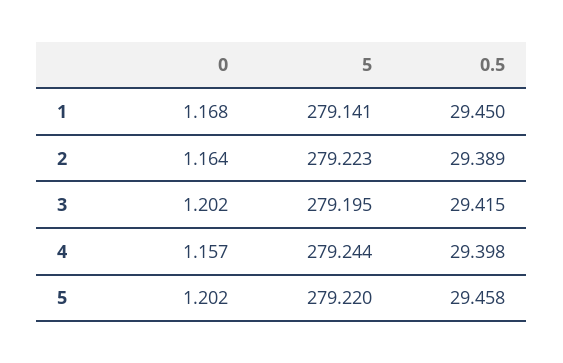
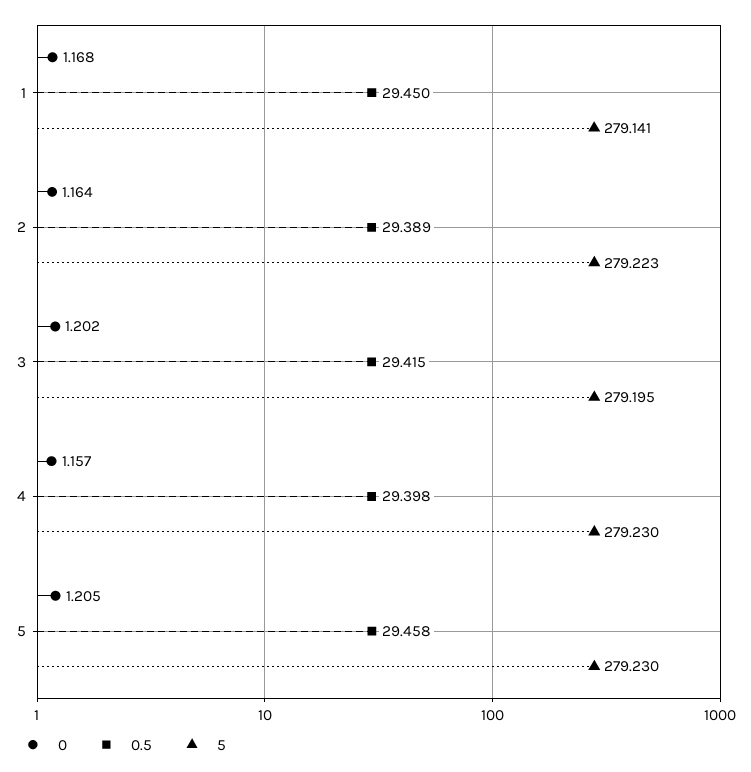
5, 4: 279.244 -> 279.23
0, 5: 1.202 -> 1.205
5, 5: 279.22 -> 279.23

